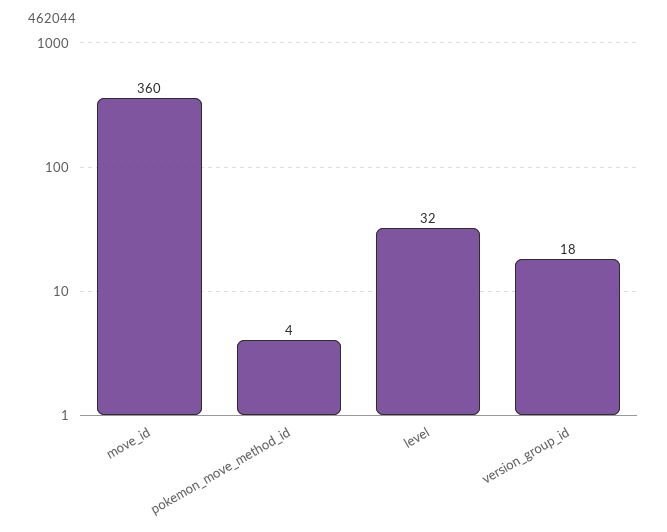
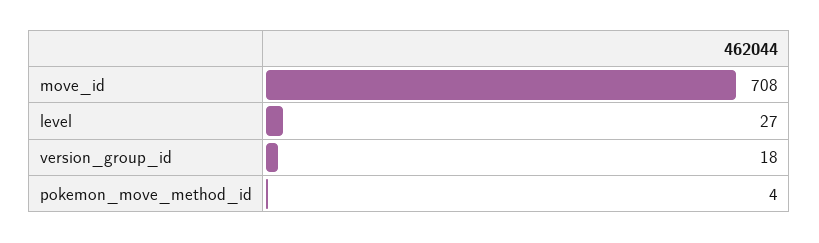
move_id: 360 -> 708
level: 32 -> 27

